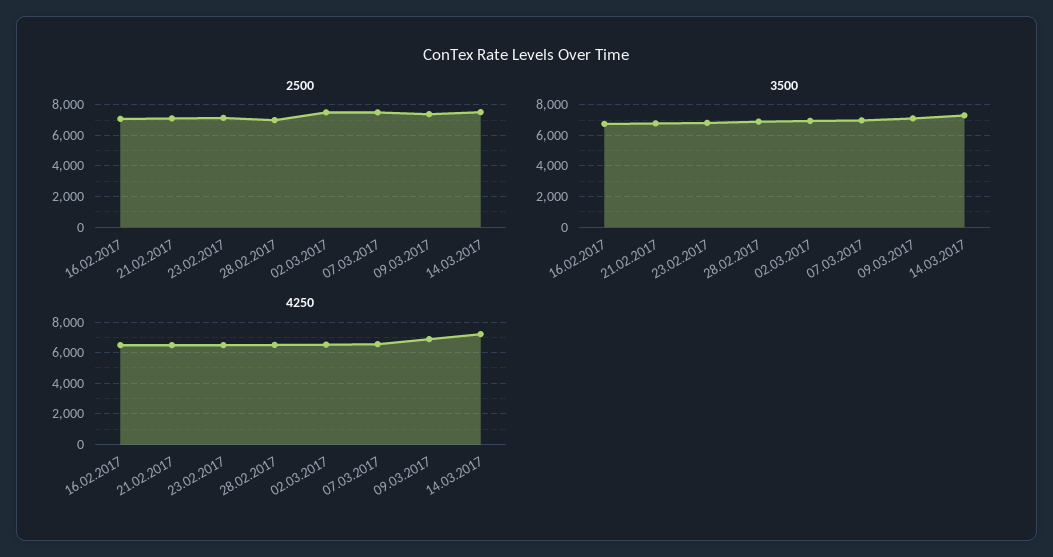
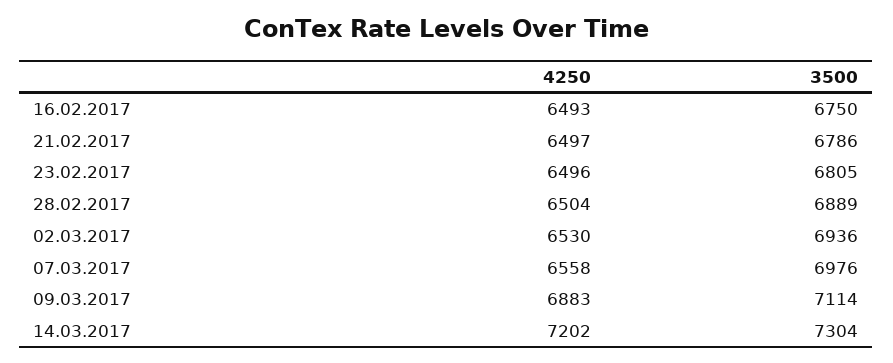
2500, 16.02.2017: 7000 -> none
2500, 21.02.2017: 7000 -> none
2500, 23.02.2017: 7000 -> none
2500, 28.02.2017: 7000 -> none
2500, 02.03.2017: 7500 -> none
2500, 07.03.2017: 7500 -> none
2500, 09.03.2017: 7500 -> none
2500, 14.03.2017: 7500 -> none

